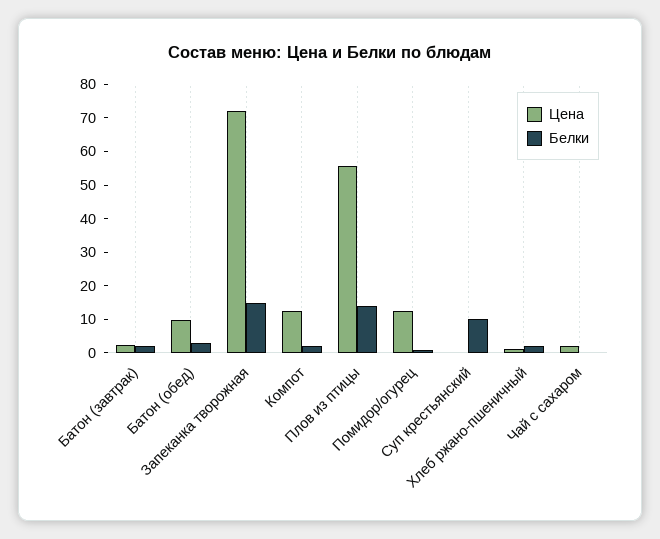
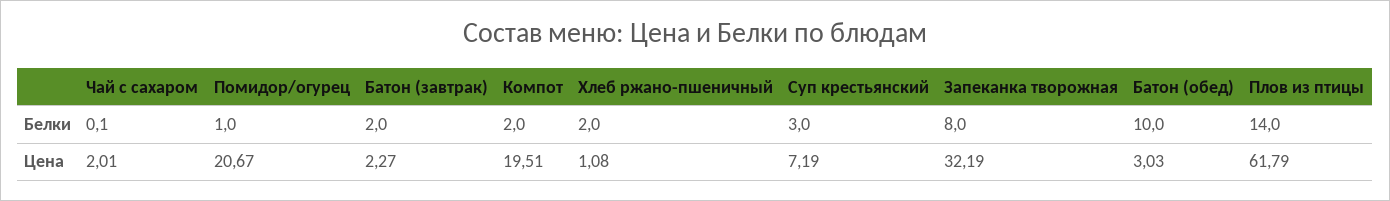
Цена, Батон (обед): 10 -> 3.03
Белки, Батон (обед): 2.5 -> 10
Цена, Запеканка творожная: 72.5 -> 32.19
Белки, Запеканка творожная: 15 -> 8
Цена, Компот: 12.5 -> 19.51
Цена, Плов из птицы: 55 -> 61.79
Цена, Помидор/огурец: 12.5 -> 20.67
Цена, Суп крестьянский: 0 -> 7.19
Белки, Суп крестьянский: 10 -> 3

